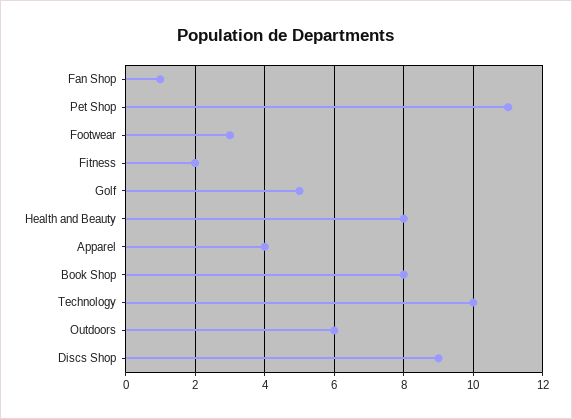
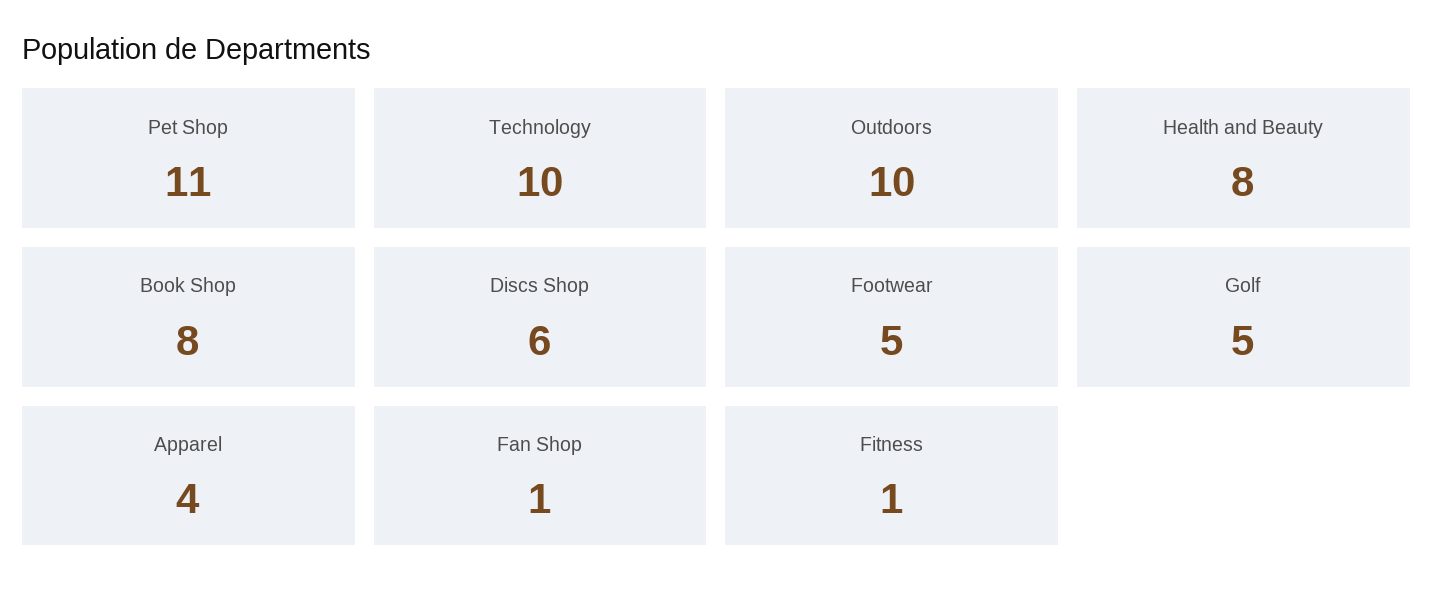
Footwear: 3 -> 5
Fitness: 2 -> 1
Outdoors: 6 -> 10
Discs Shop: 9 -> 6

